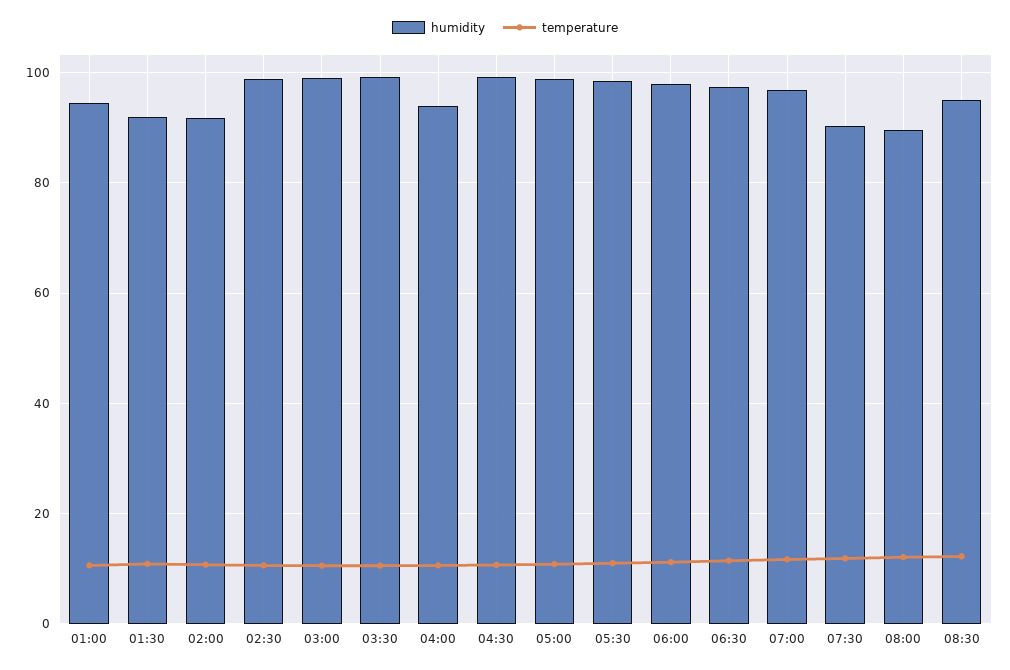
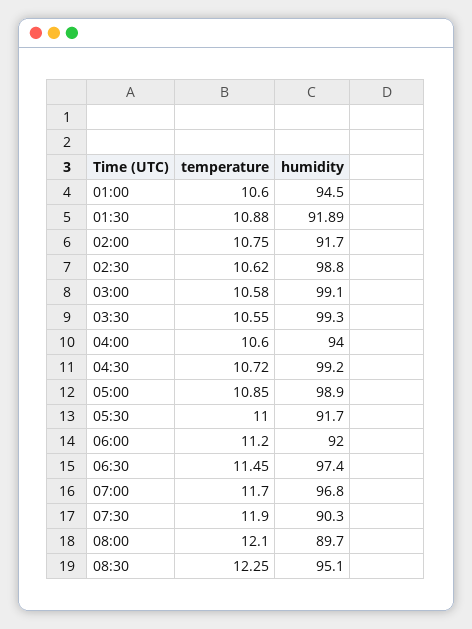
humidity, 05:30: 98 -> 91.7
humidity, 06:00: 98 -> 92

